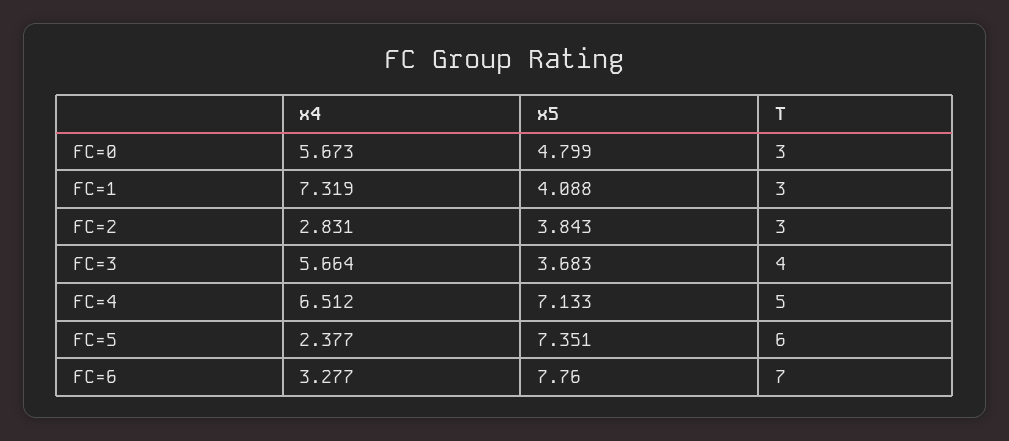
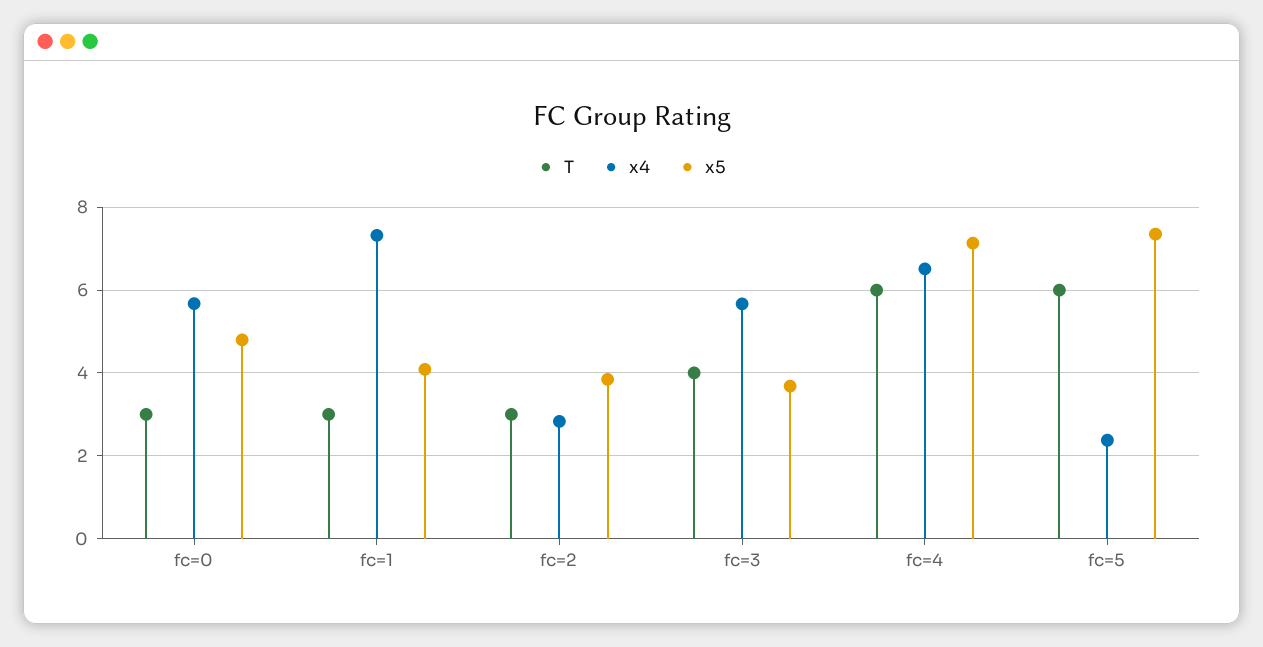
T, FC=4: 5 -> 6
x4, FC=6: 3.277 -> none
x5, FC=6: 7.76 -> none
T, FC=6: 7 -> none

